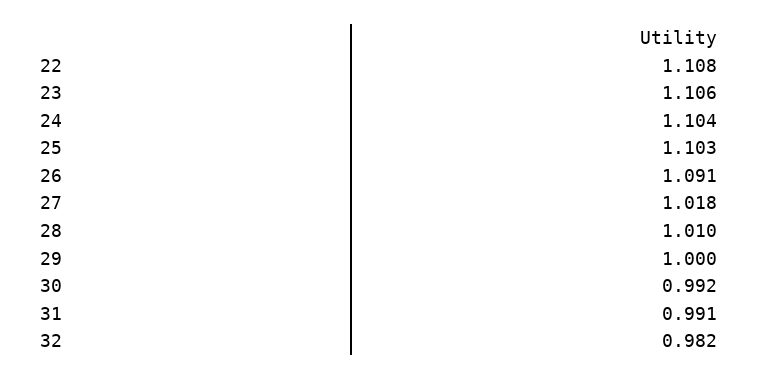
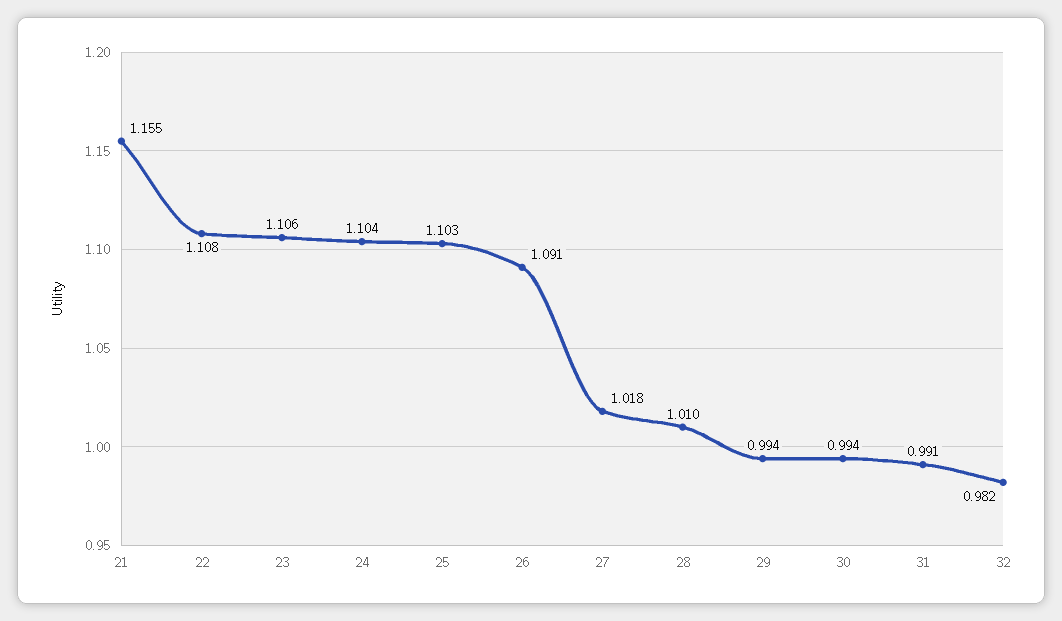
29: 1 -> 0.994
30: 0.992 -> 0.994
21: none -> 1.155

